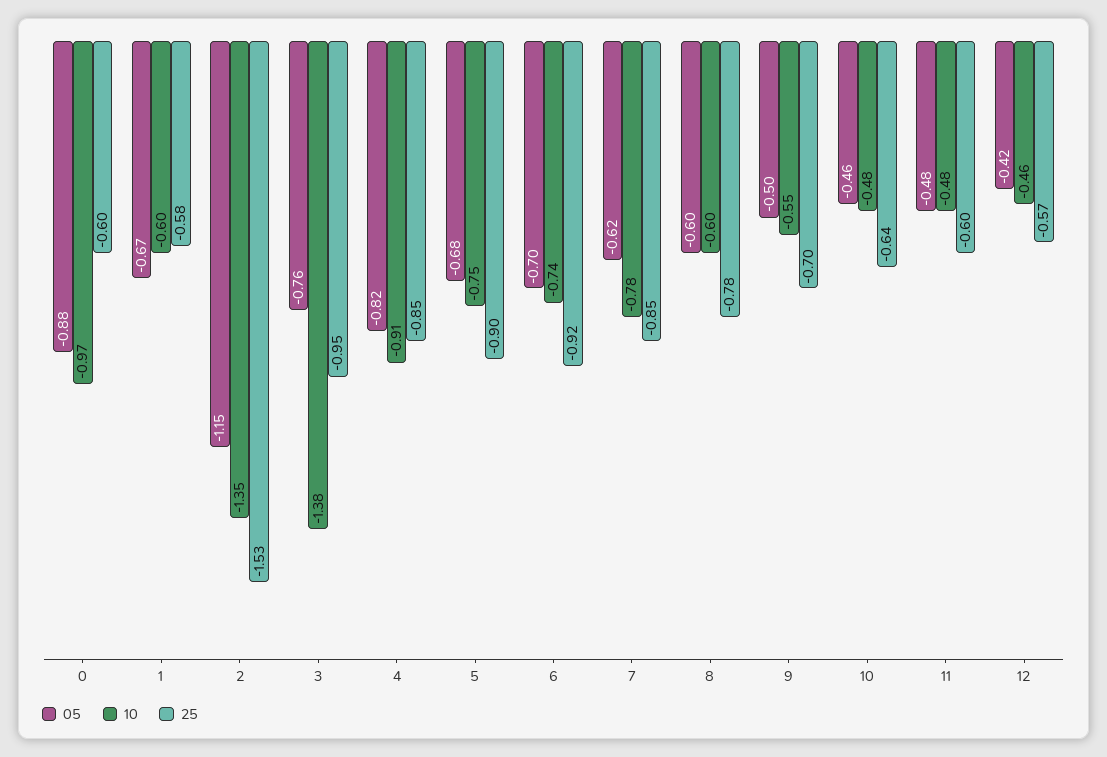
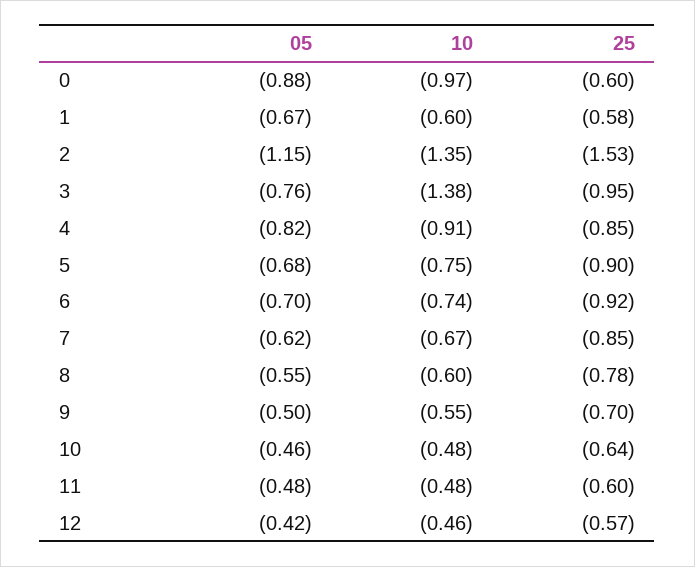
10, 7: -0.78 -> -0.67
05, 8: -0.6 -> -0.55

